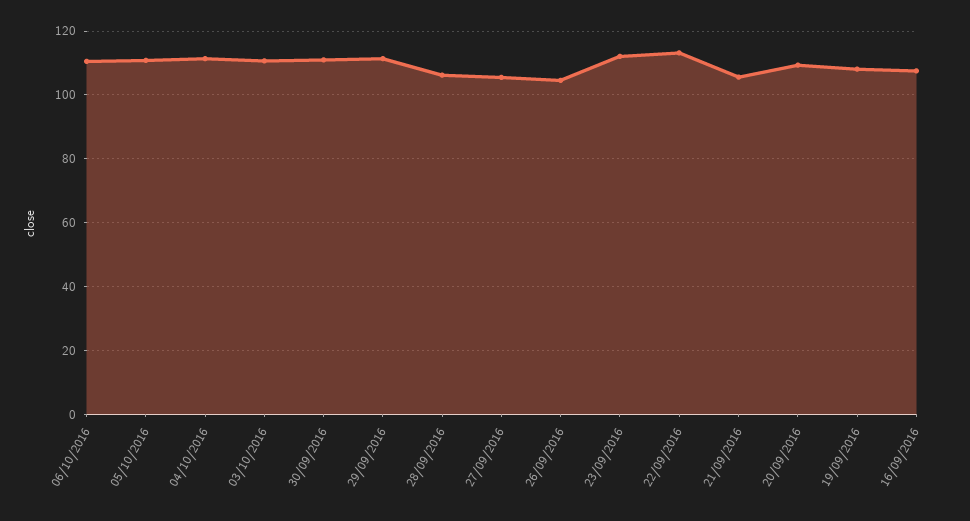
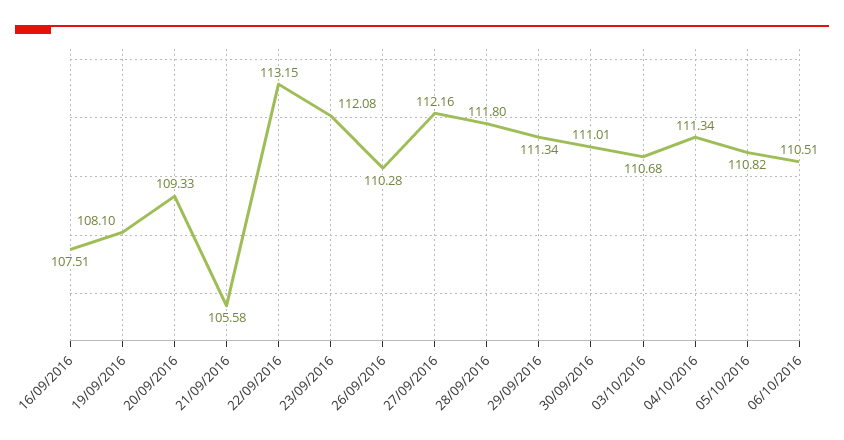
28/09/2016: 106 -> 111.8
27/09/2016: 106 -> 112.16
26/09/2016: 104 -> 110.28

